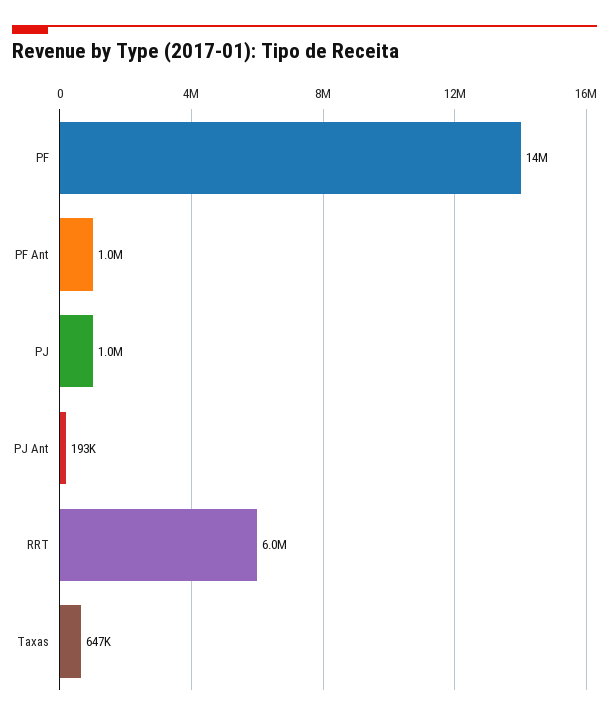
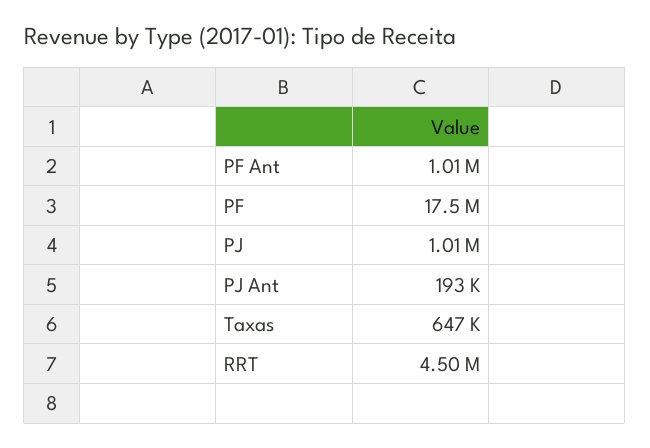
PF: 14000000 -> 17500000
RRT: 6000000 -> 4500000

